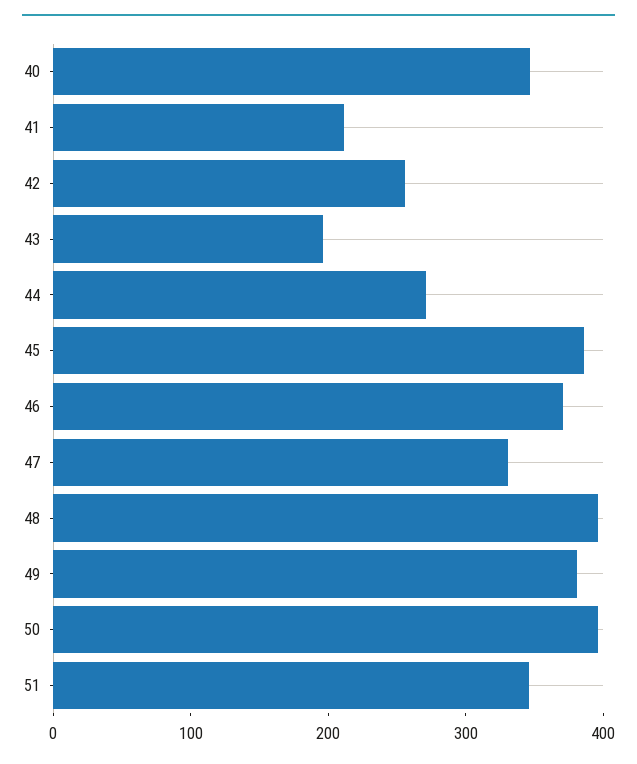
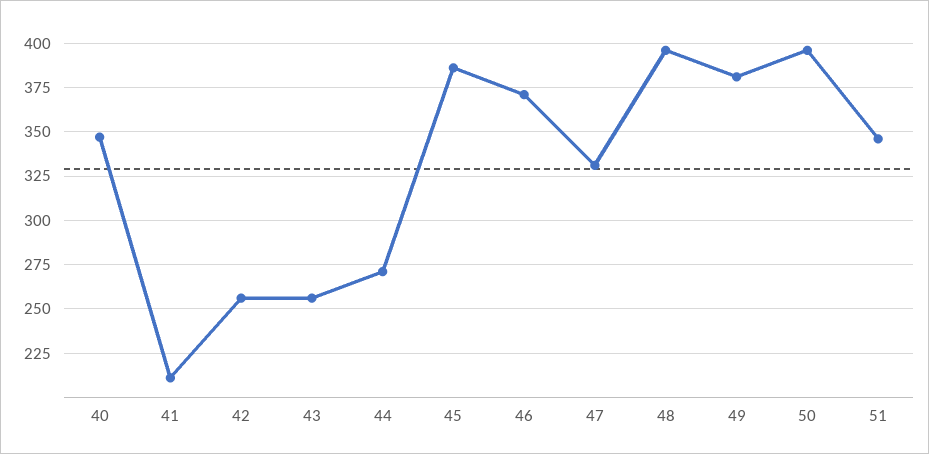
43: 200 -> 255

